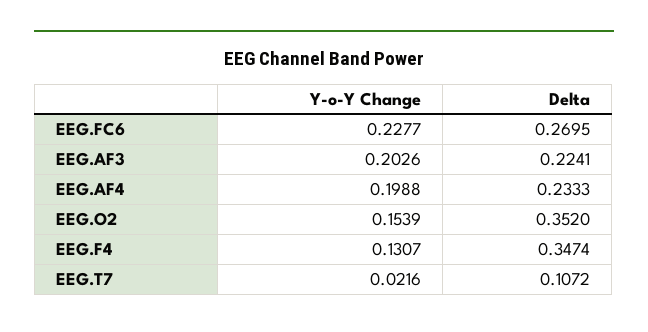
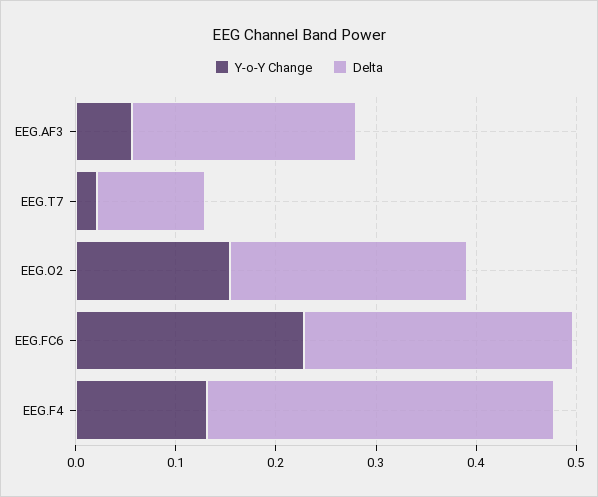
Y-o-Y Change, EEG.AF3: 0.2026 -> 0.06
Y-o-Y Change, EEG.AF4: 0.1988 -> none
Delta, EEG.AF4: 0.2333 -> none
Delta, EEG.O2: 0.352 -> 0.24

